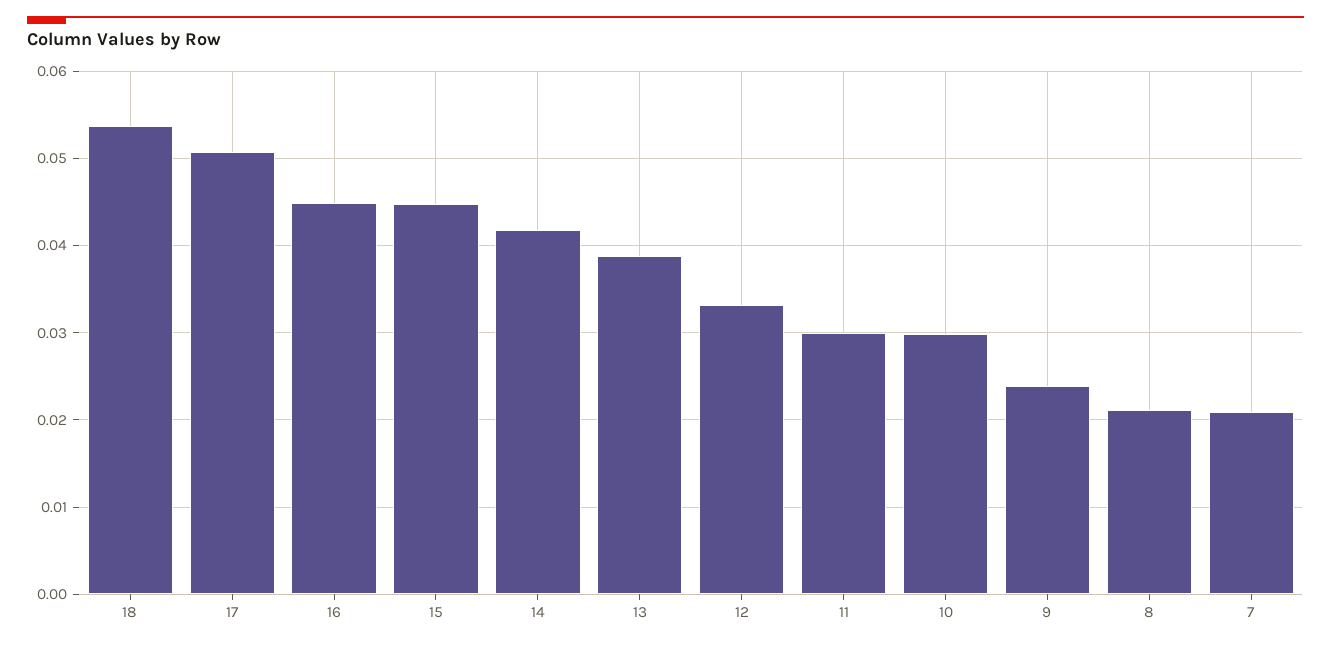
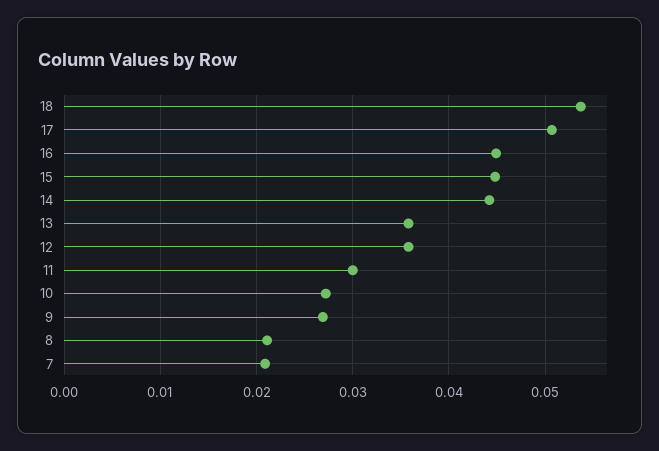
14: 0.042 -> 0.044
13: 0.039 -> 0.036
12: 0.033 -> 0.036
10: 0.03 -> 0.027
9: 0.024 -> 0.027

